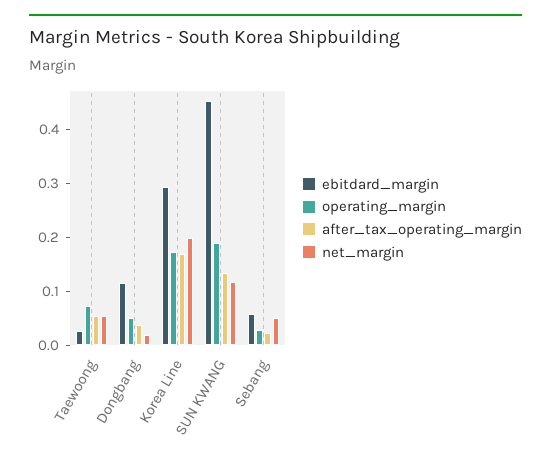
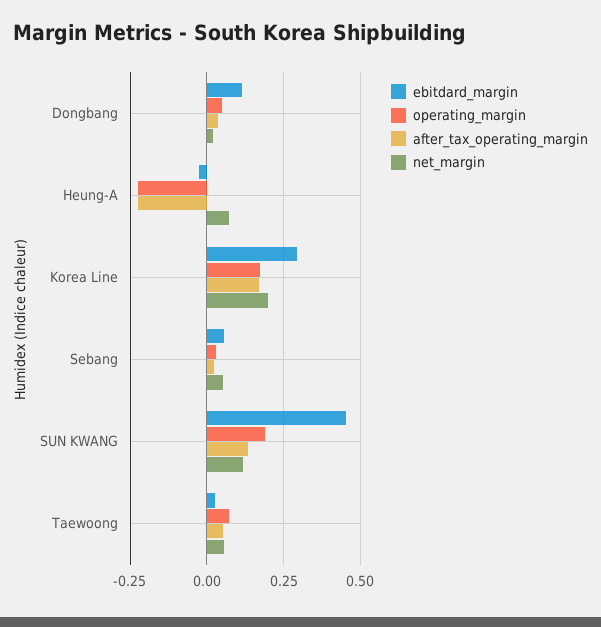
ebitdard_margin, Heung-A: none -> -0.025
operating_margin, Heung-A: none -> -0.225
after_tax_operating_margin, Heung-A: none -> -0.225
net_margin, Heung-A: none -> 0.075

